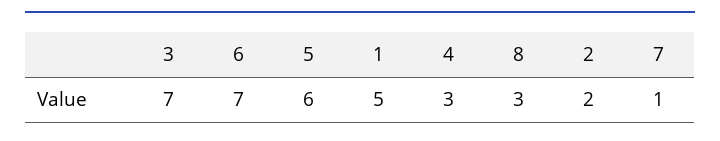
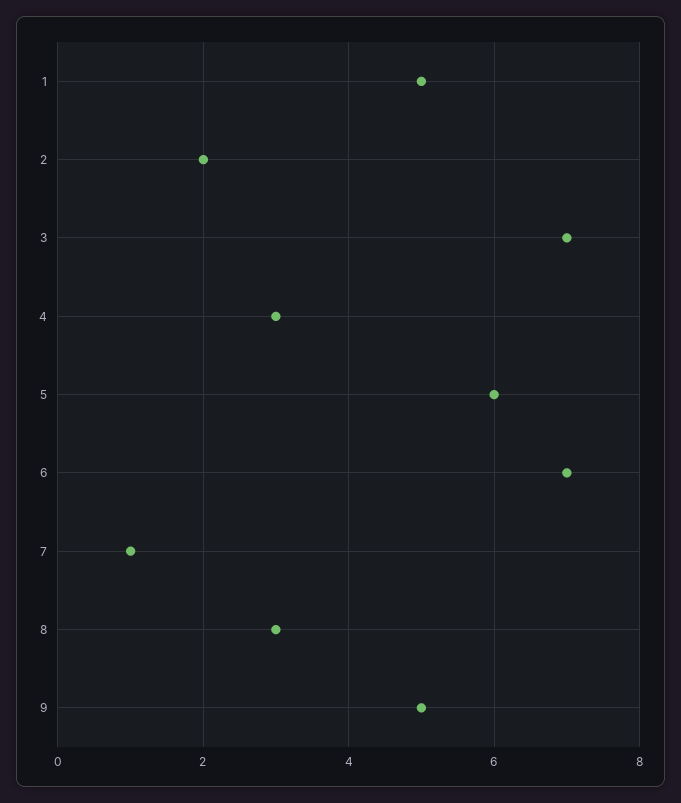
9: none -> 5

